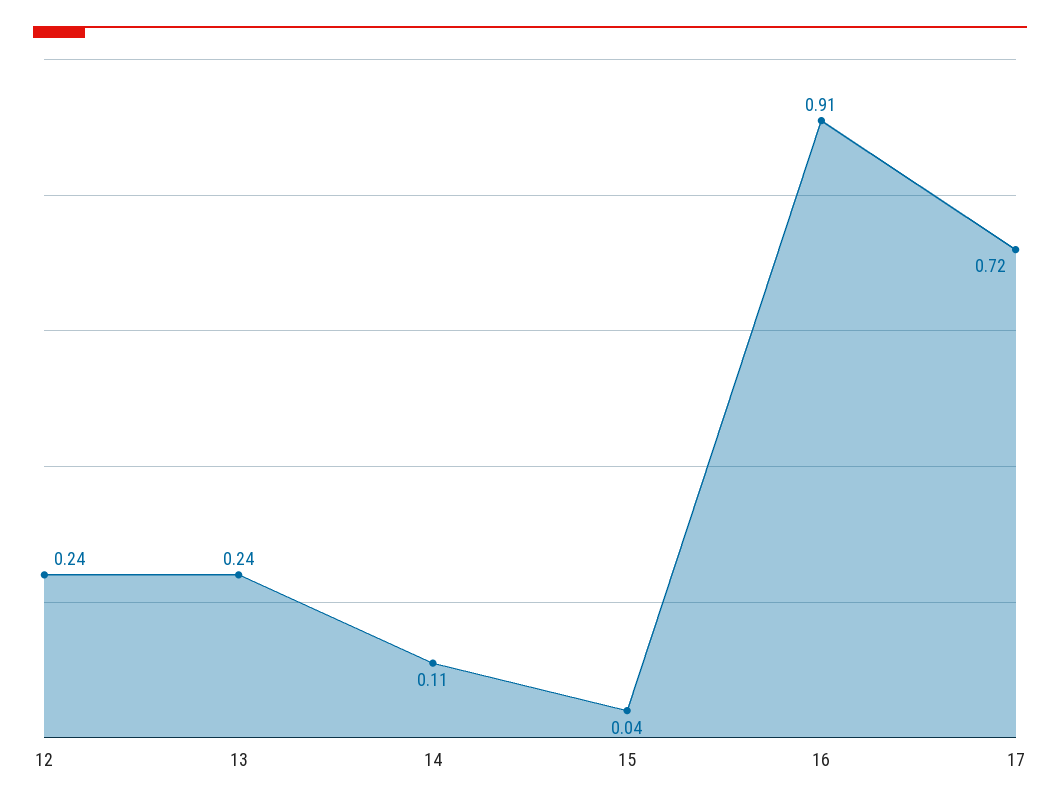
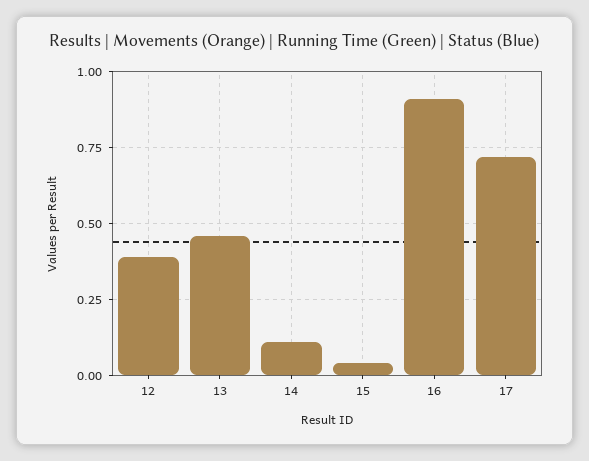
12: 0.24 -> 0.4
13: 0.24 -> 0.45

